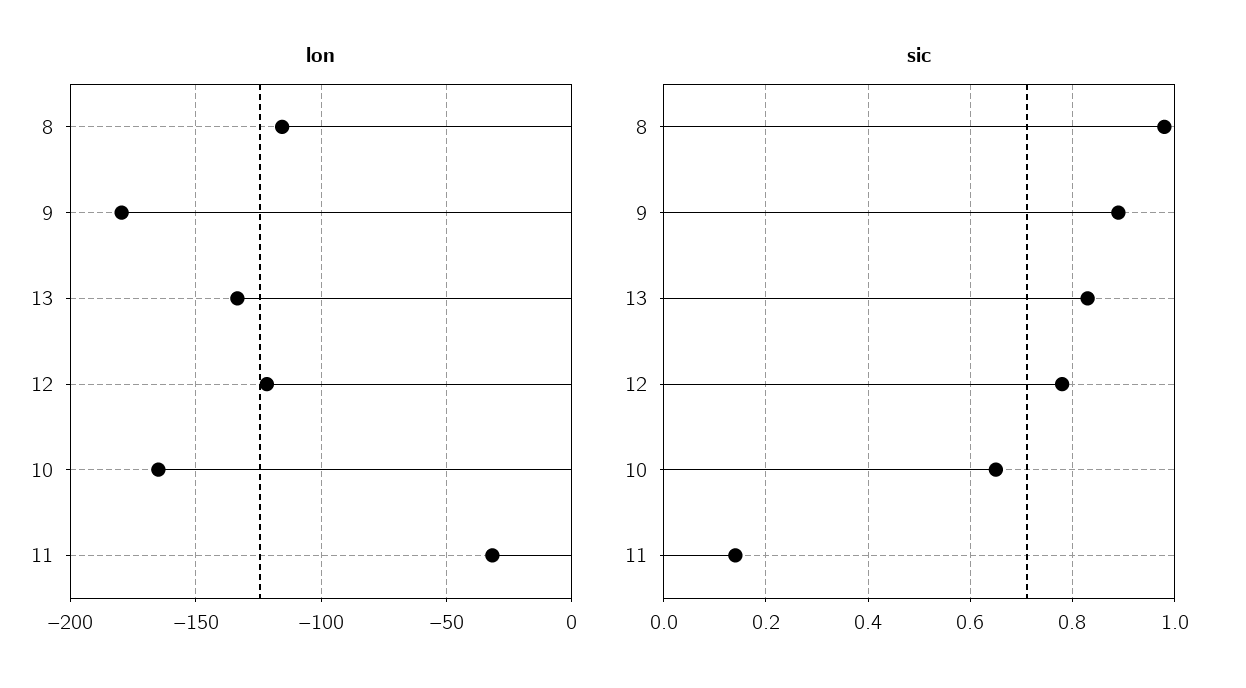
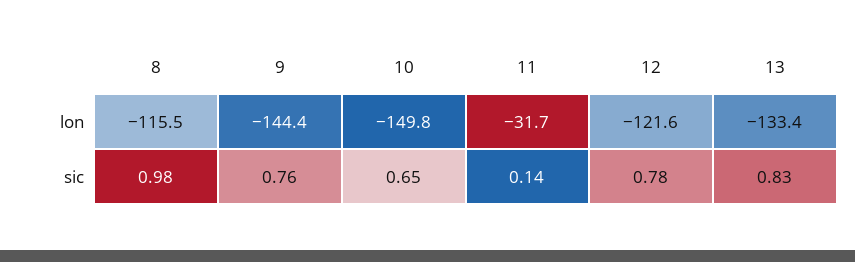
lon, 9: -180 -> -144.4
lon, 10: -165 -> -149.8
sic, 9: 0.9 -> 0.76

